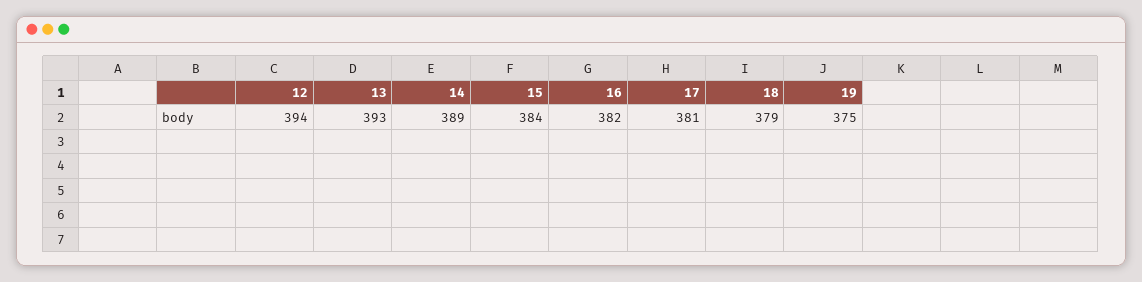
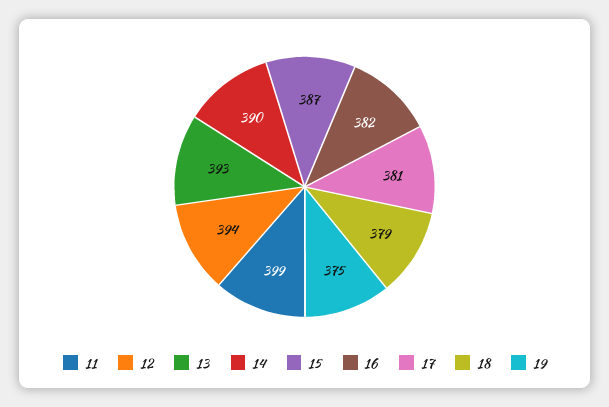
14: 389 -> 390
15: 384 -> 387
11: none -> 399

